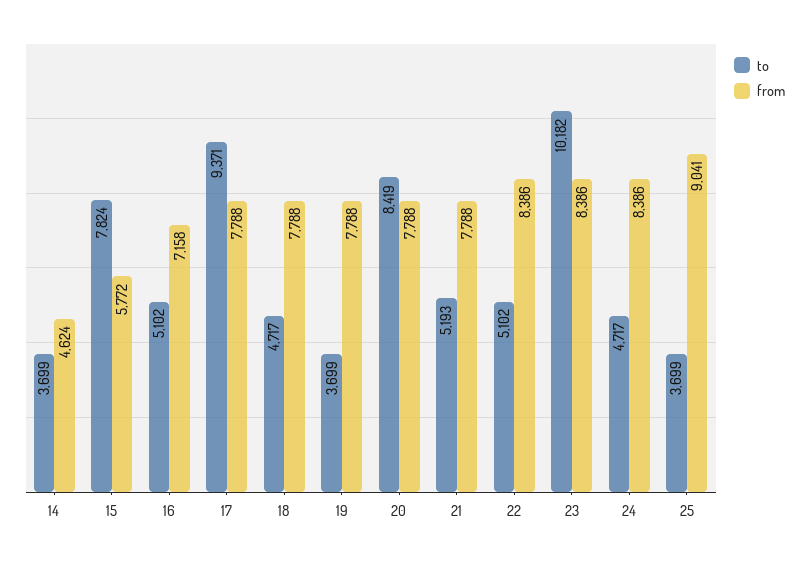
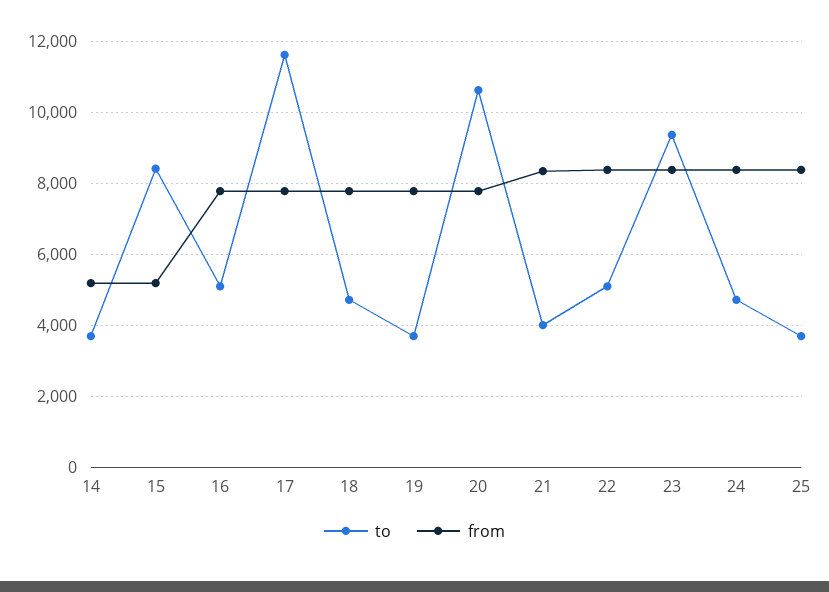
from, 14: 4624 -> 5200
to, 15: 7824 -> 8400
from, 15: 5772 -> 5200
from, 16: 7158 -> 7800
to, 17: 9371 -> 11600
to, 20: 8419 -> 10600
to, 21: 5193 -> 4000
from, 21: 7788 -> 8400
to, 23: 10182 -> 9400
from, 25: 9041 -> 8400

